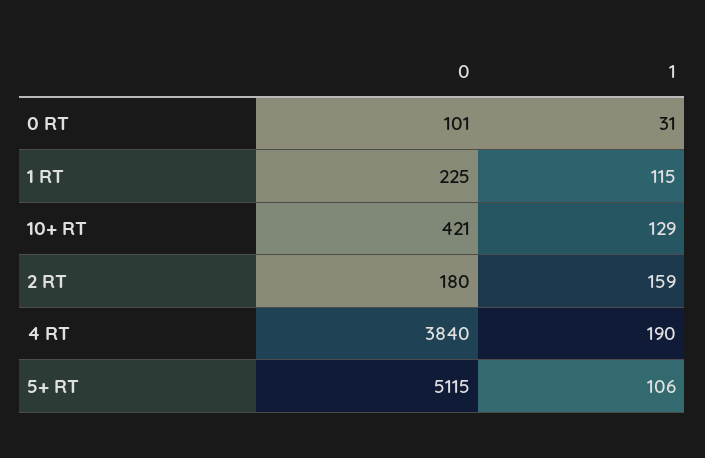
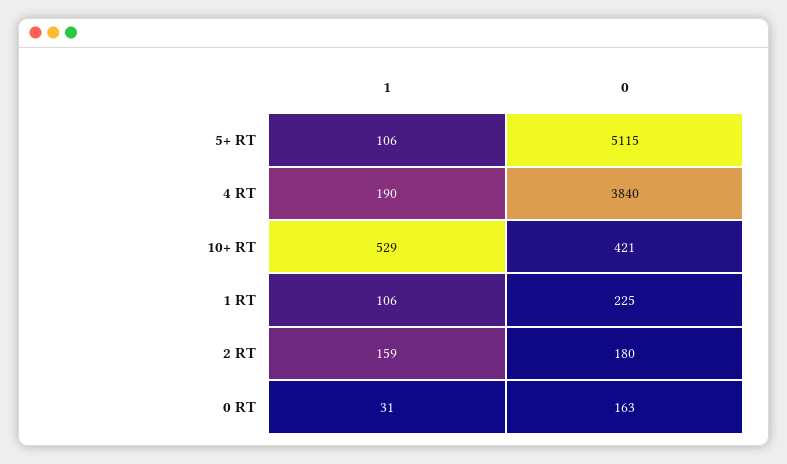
0, 0 RT: 101 -> 163
1, 1 RT: 115 -> 106
1, 10+ RT: 129 -> 529

